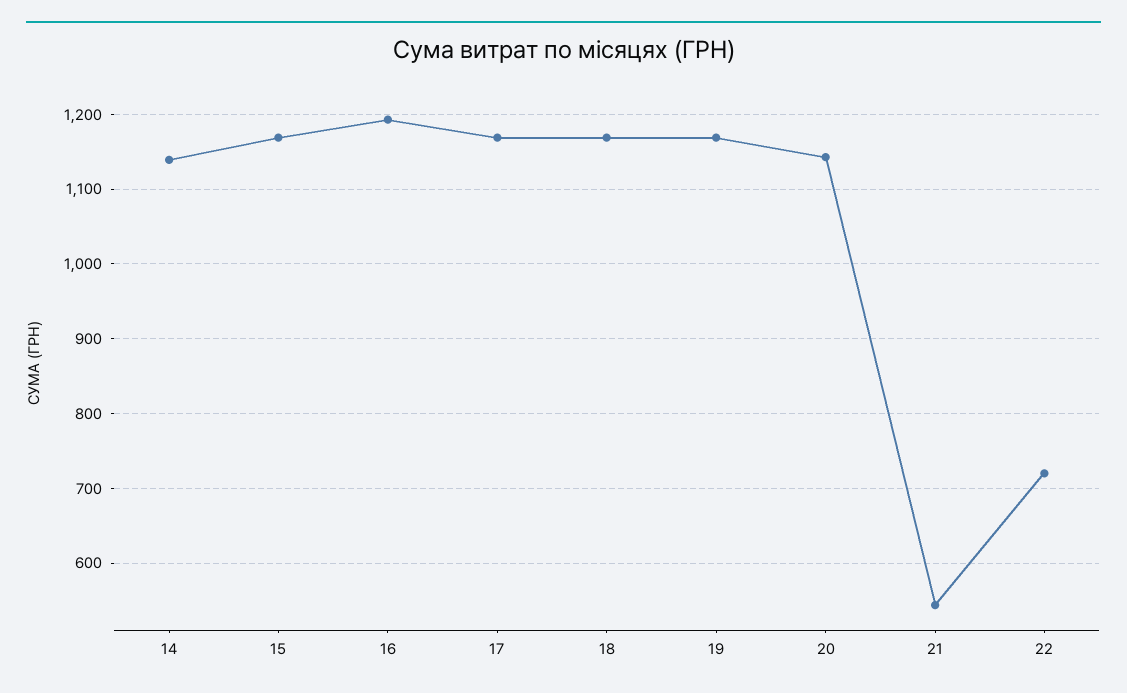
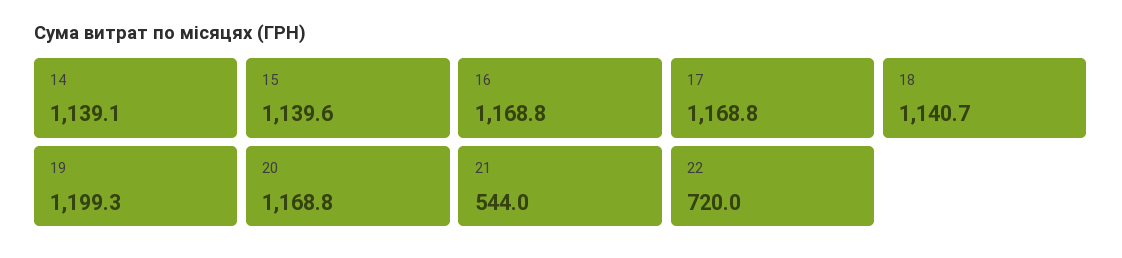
15: 1170 -> 1139.6
16: 1190 -> 1168.8
18: 1170 -> 1140.7
19: 1170 -> 1199.3
20: 1140 -> 1168.8

